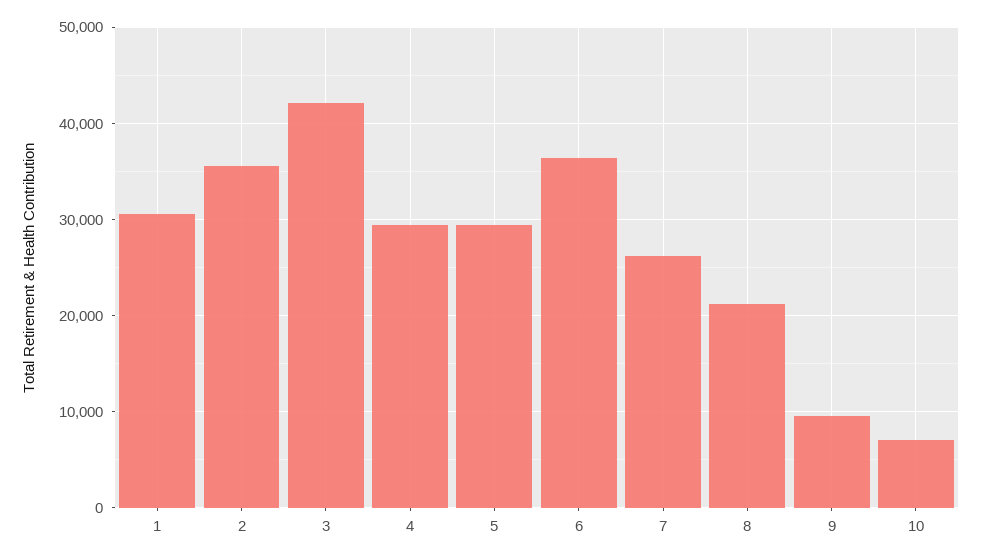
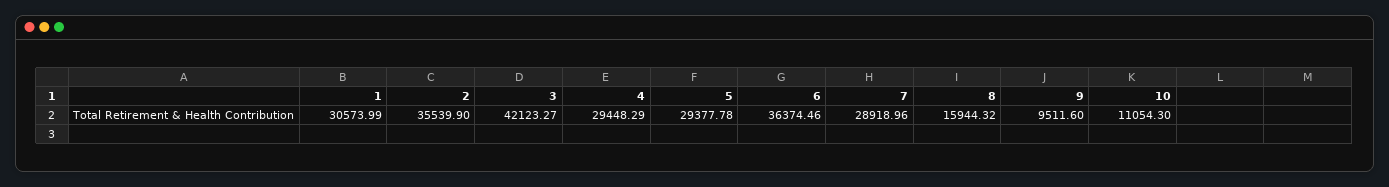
7: 26000 -> 28918.96
8: 21000 -> 15944.32
10: 7000 -> 11054.3

